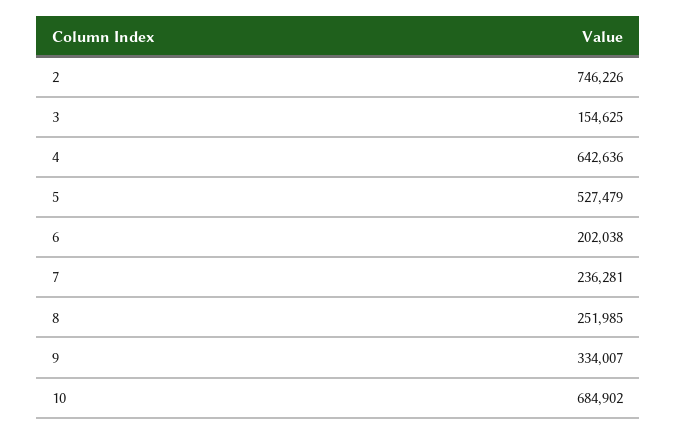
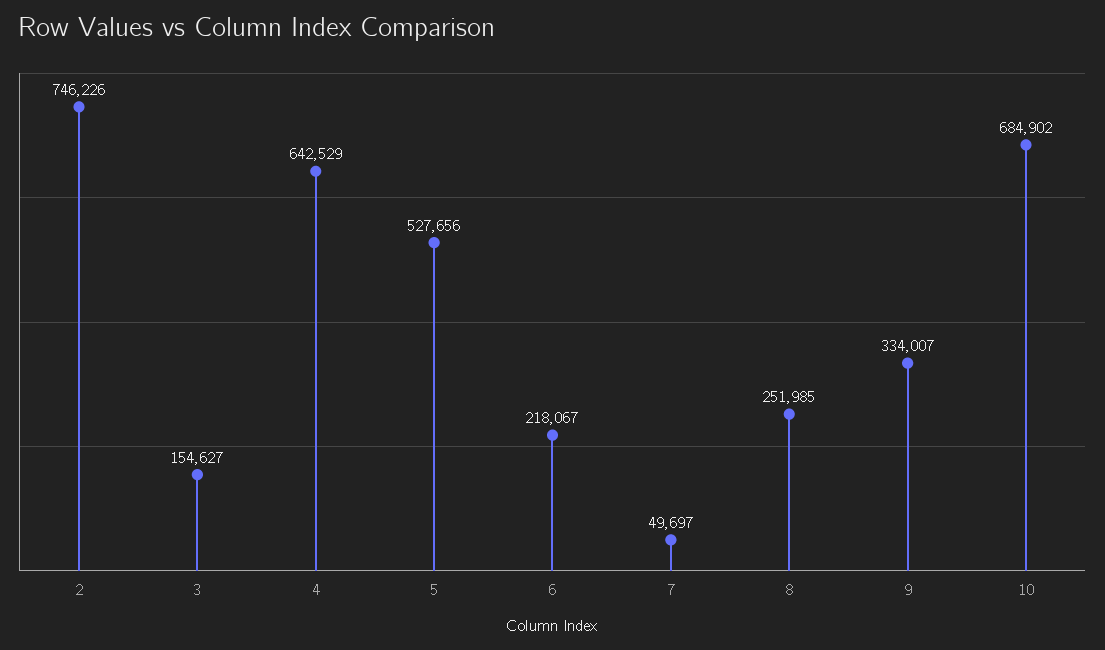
3: 154625 -> 154627
4: 642636 -> 642529
5: 527479 -> 527656
6: 202038 -> 218067
7: 236281 -> 49697

